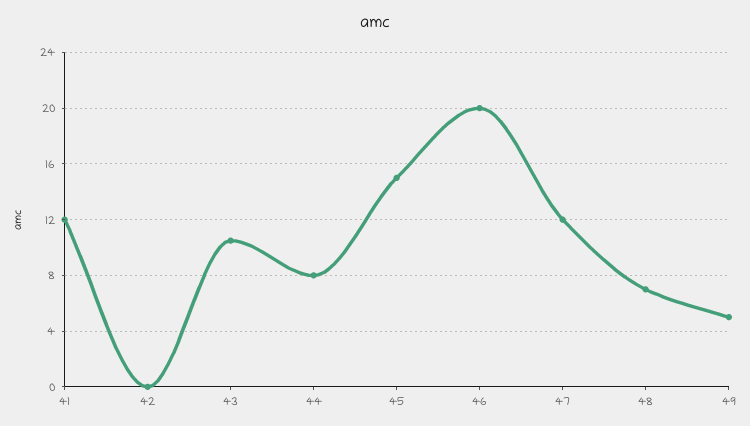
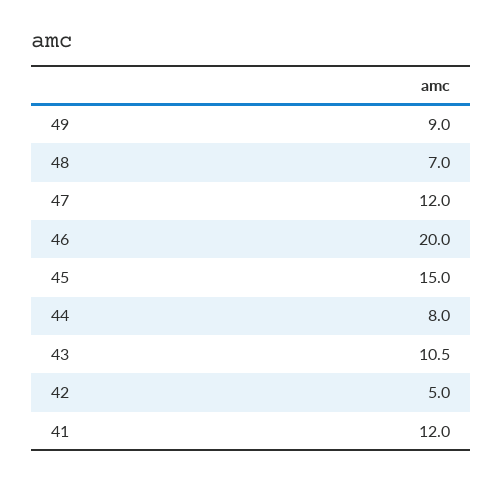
42: 0 -> 5
49: 5 -> 9

